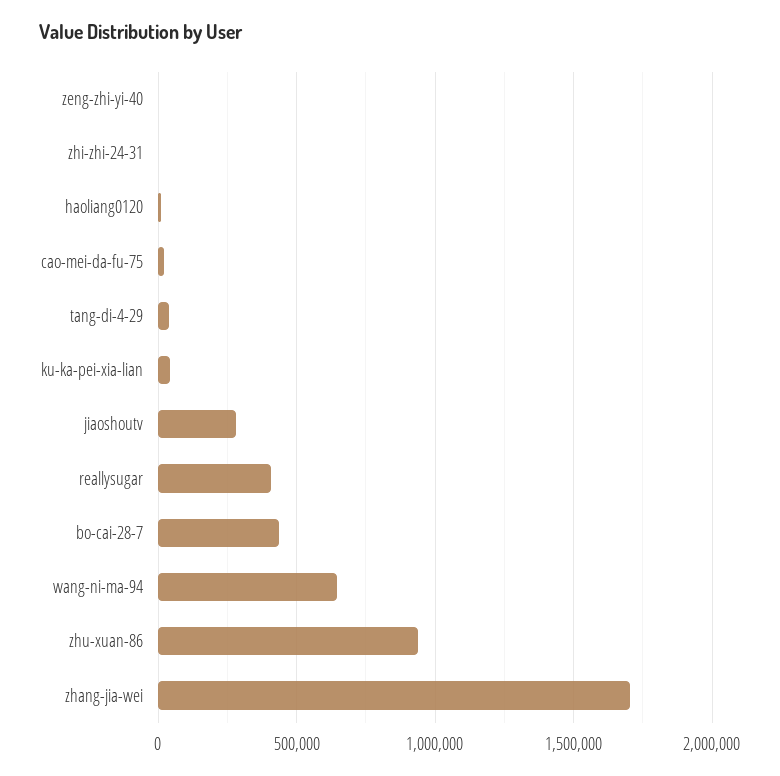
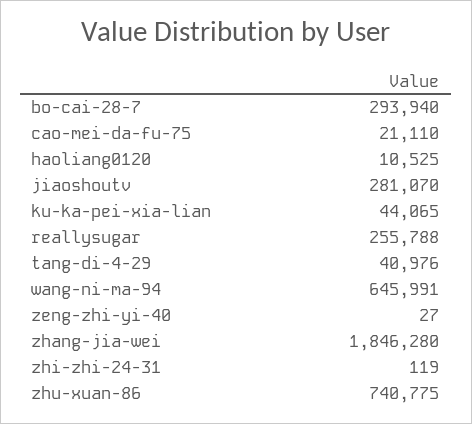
reallysugar: 400000 -> 255788
bo-cai-28-7: 450000 -> 293940
zhu-xuan-86: 950000 -> 740775
zhang-jia-wei: 1700000 -> 1846280

